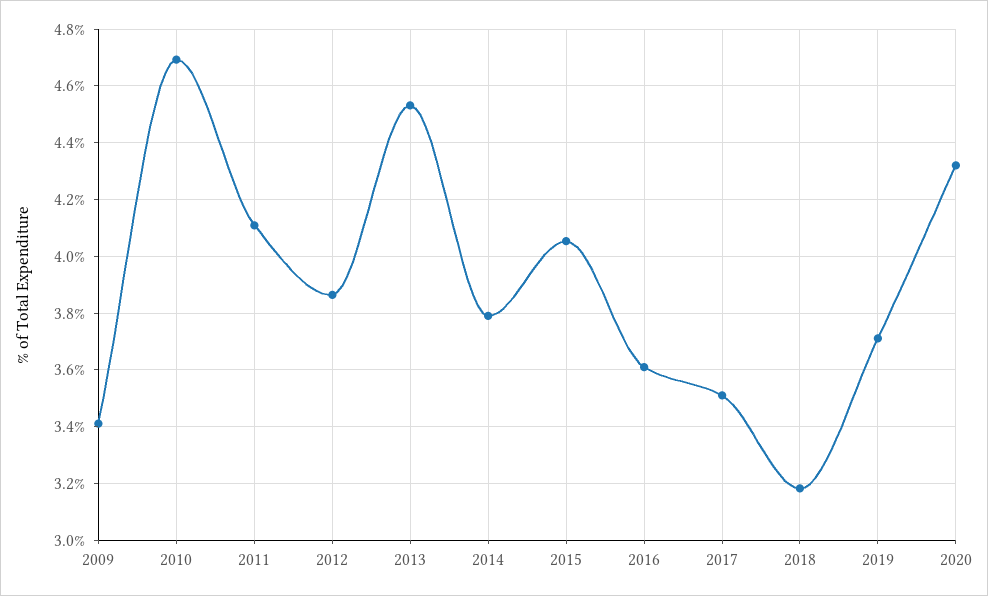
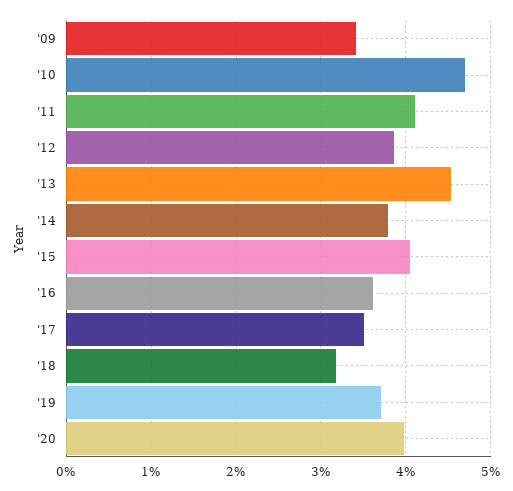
2020: 4.325 -> 4

